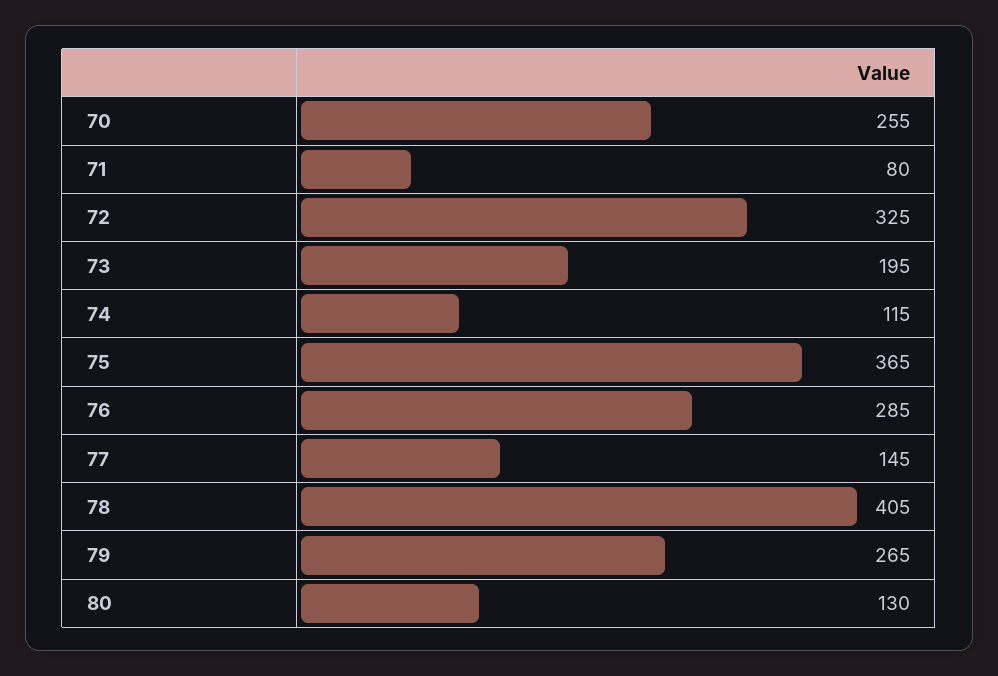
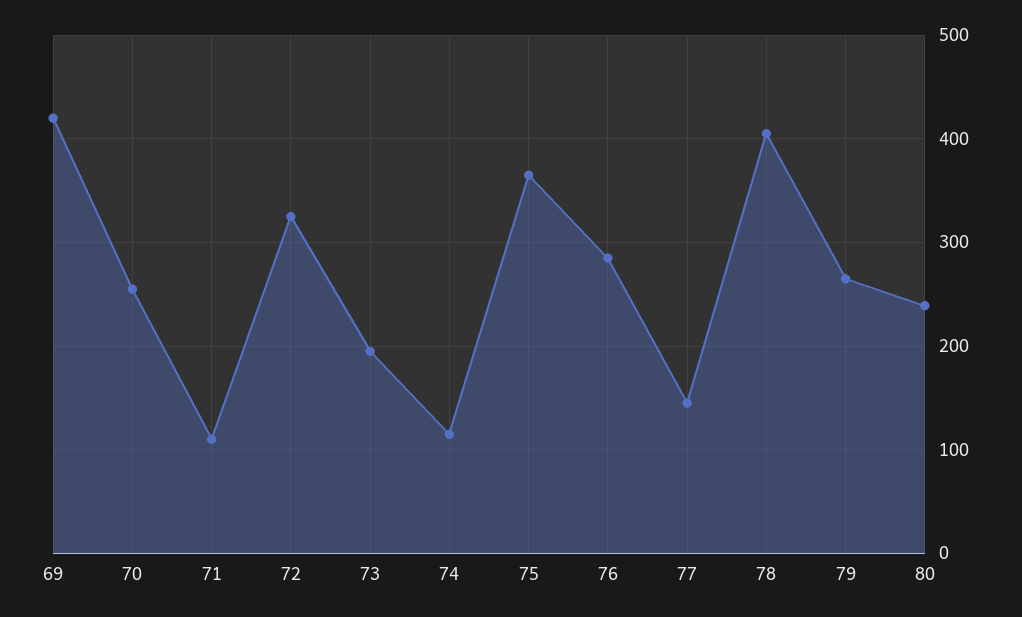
71: 80 -> 110
80: 130 -> 240
69: none -> 420

